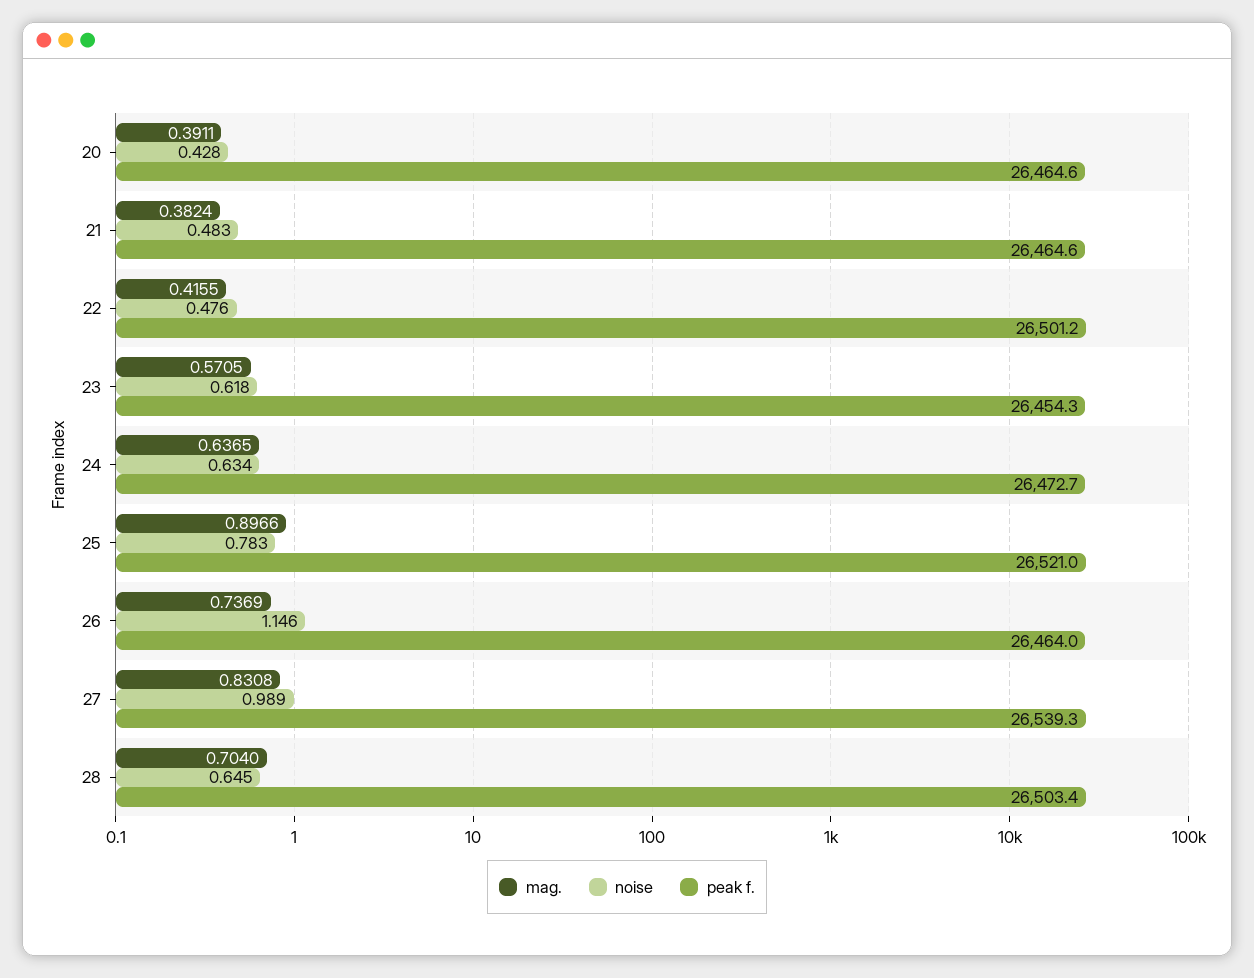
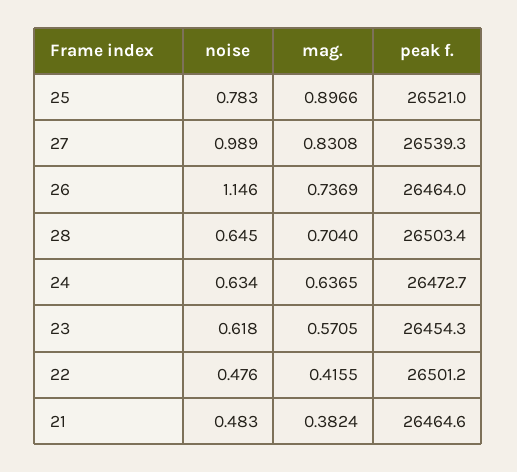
mag., 20: 0.3911 -> none
noise, 20: 0.428 -> none
peak f., 20: 26464.6 -> none

